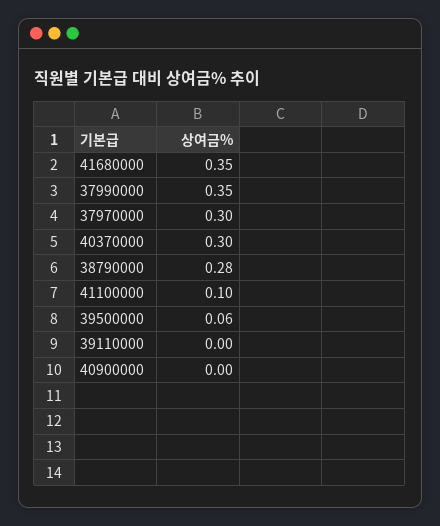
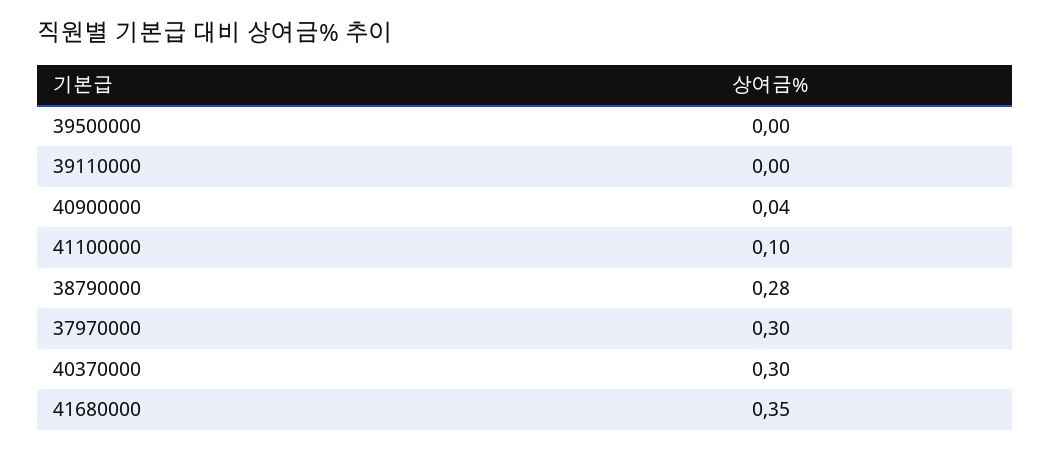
37990000: 0.35 -> none
39500000: 0.06 -> 0
40900000: 0 -> 0.04

